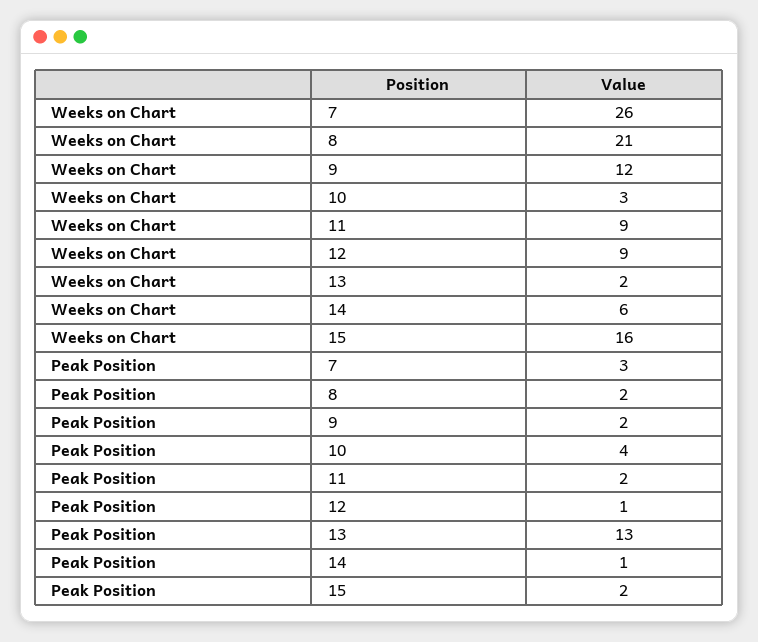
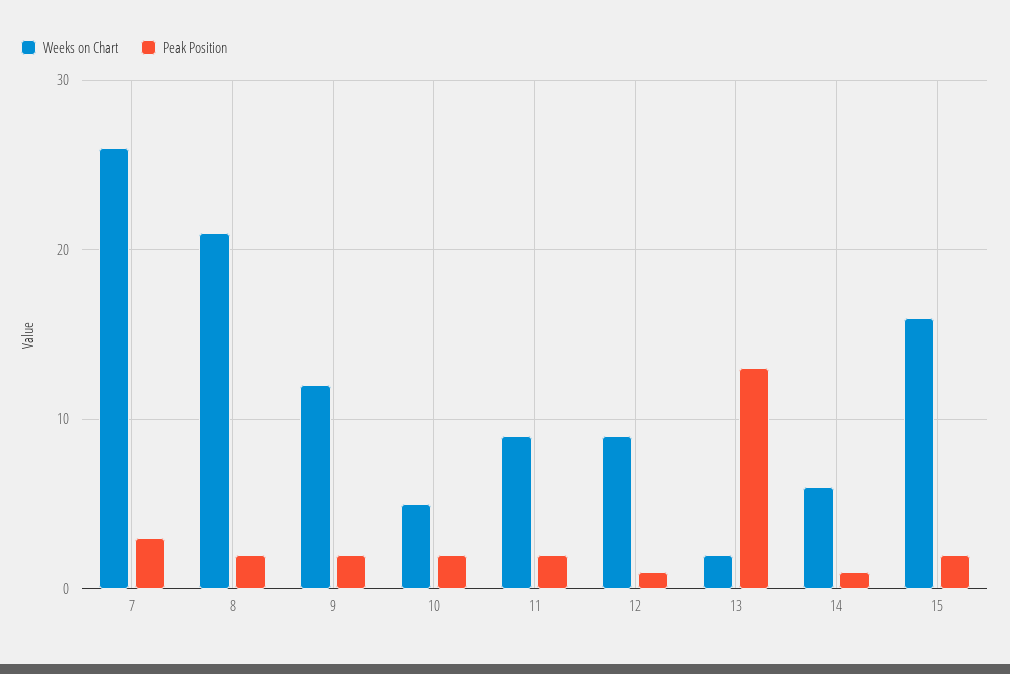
Weeks on Chart, 10: 3 -> 5
Peak Position, 10: 4 -> 2

